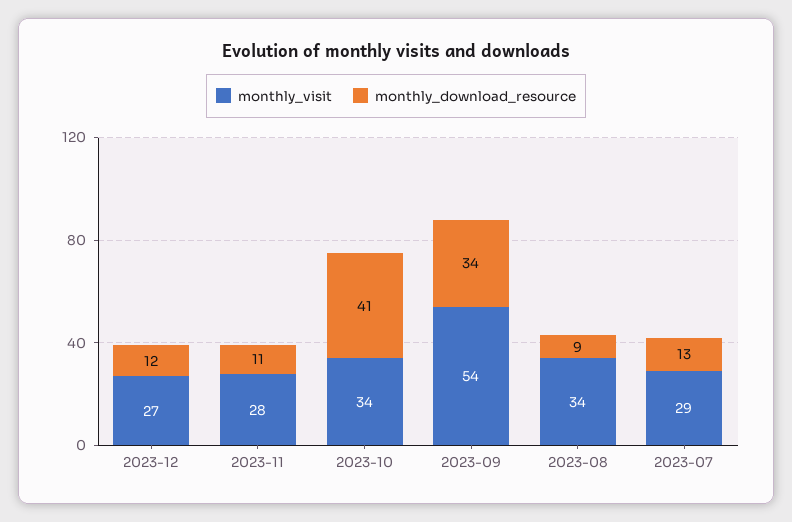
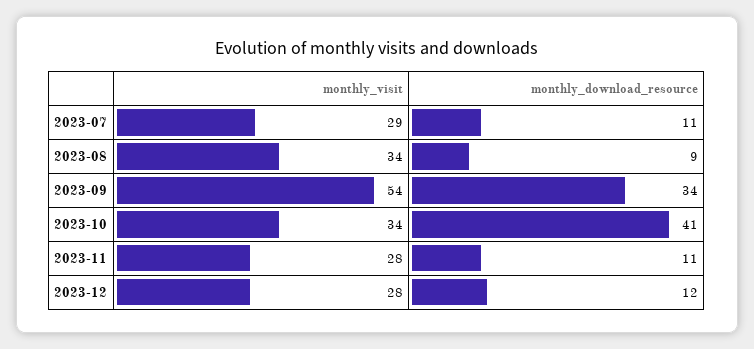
monthly_visit, 2023-12: 27 -> 28
monthly_download_resource, 2023-07: 13 -> 11

